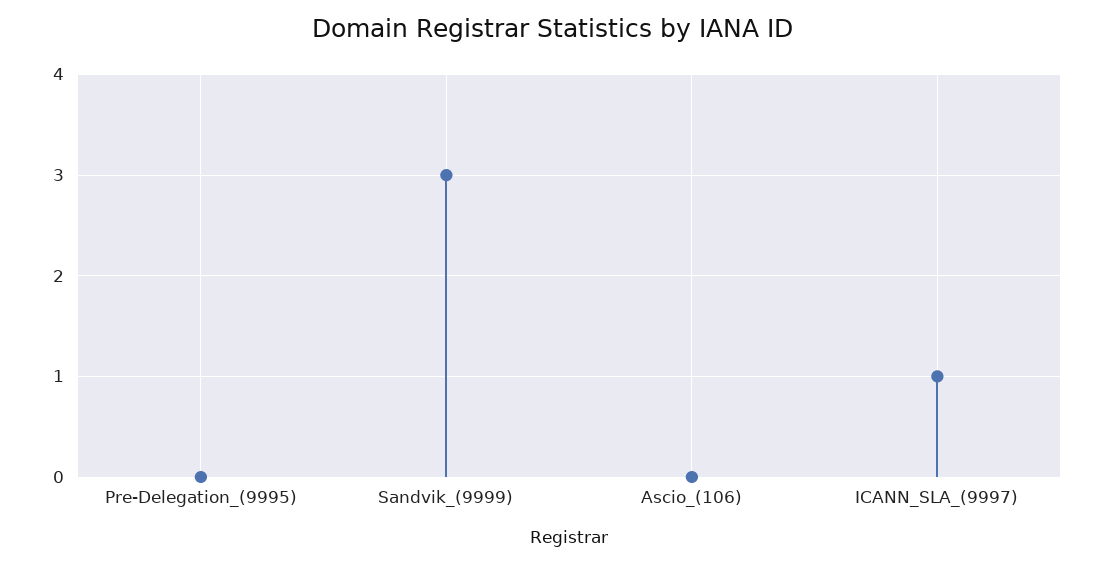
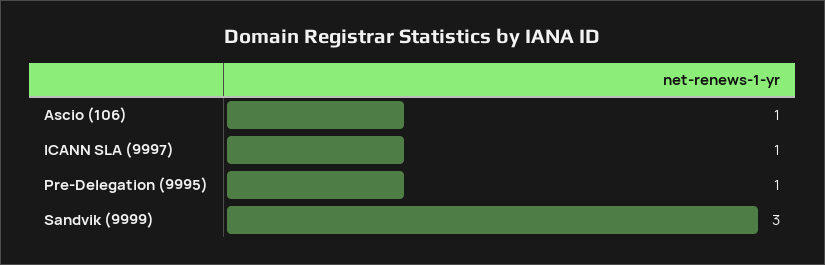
Pre-Delegation_(9995): 0 -> 1
Ascio_(106): 0 -> 1

